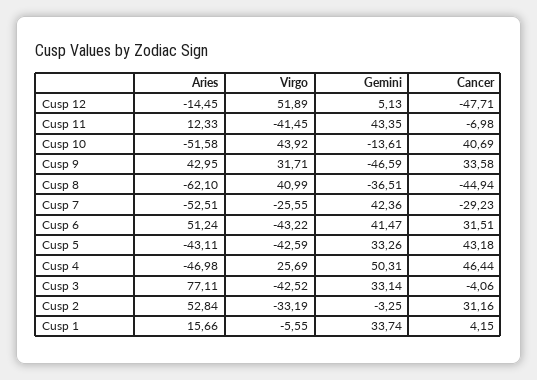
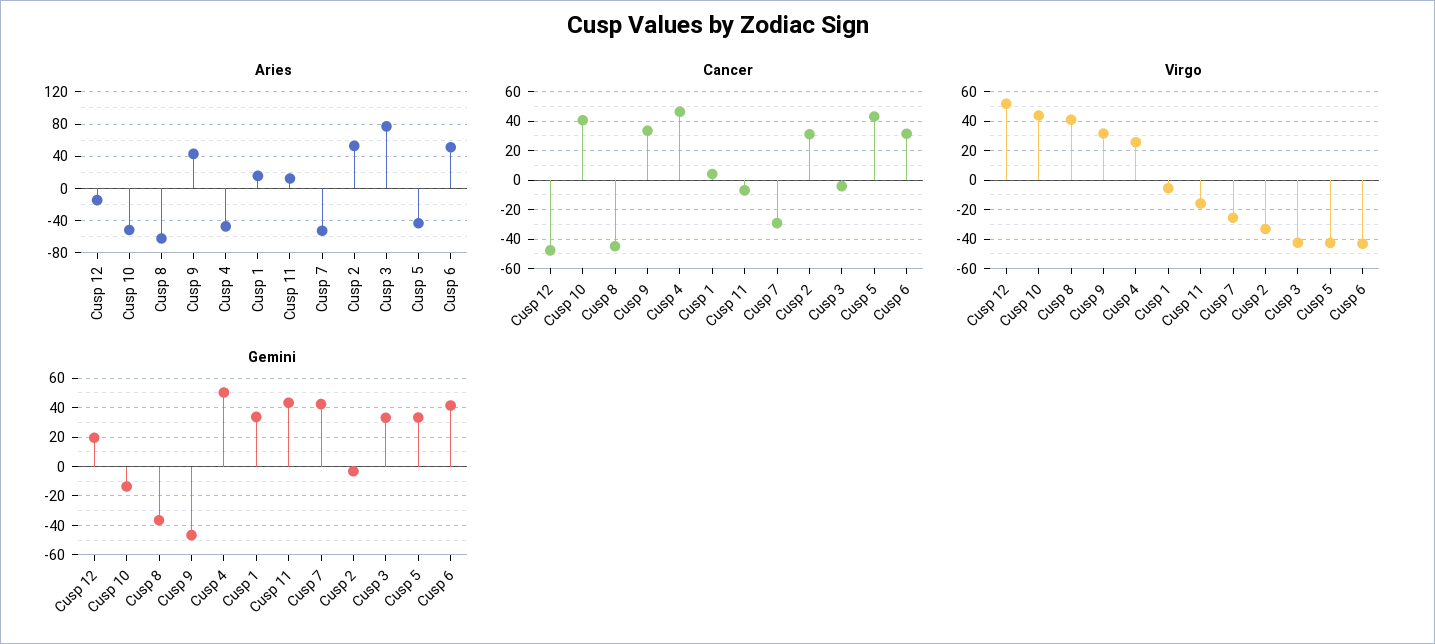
Gemini, Cusp 12: 5.13 -> 20
Virgo, Cusp 11: -41.45 -> -15

